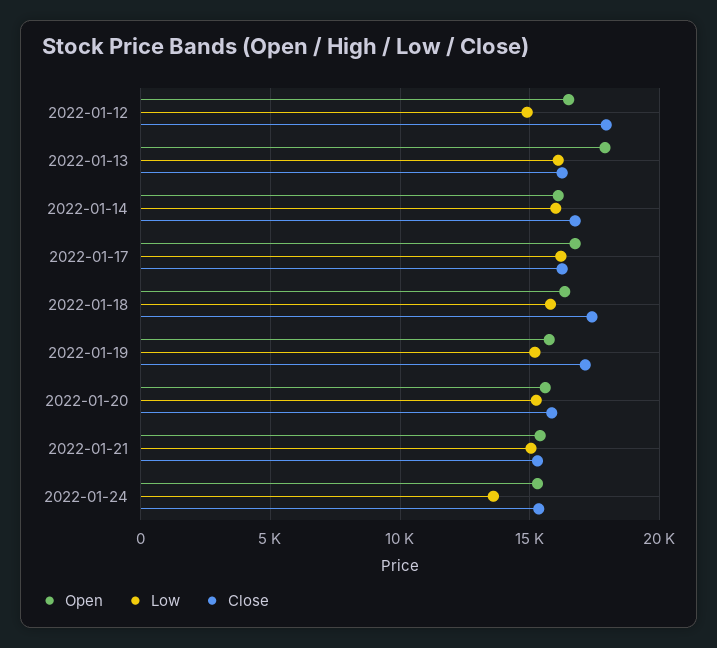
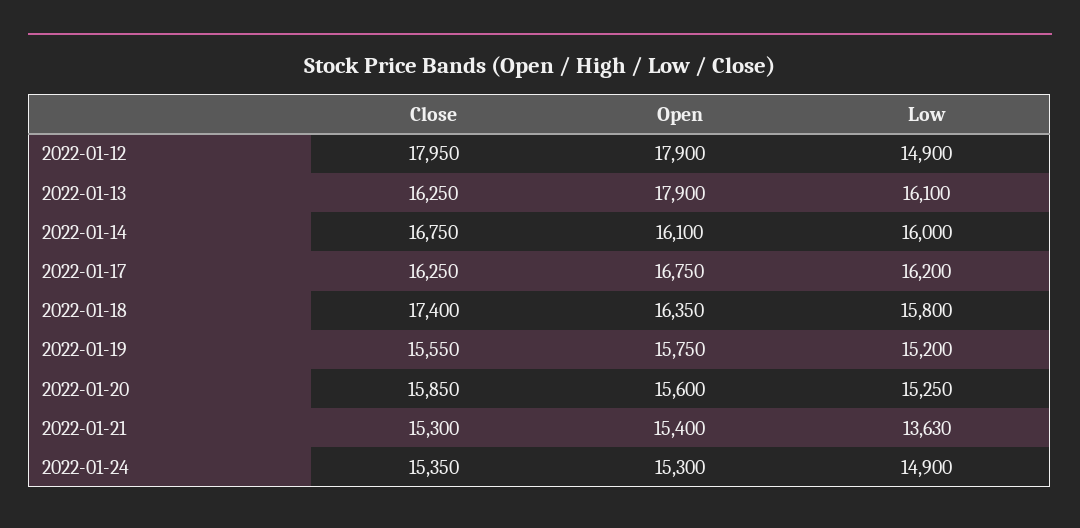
Open, 2022-01-12: 16500 -> 17900
Close, 2022-01-19: 17000 -> 15550
Low, 2022-01-21: 15000 -> 13630
Low, 2022-01-24: 13500 -> 14900

